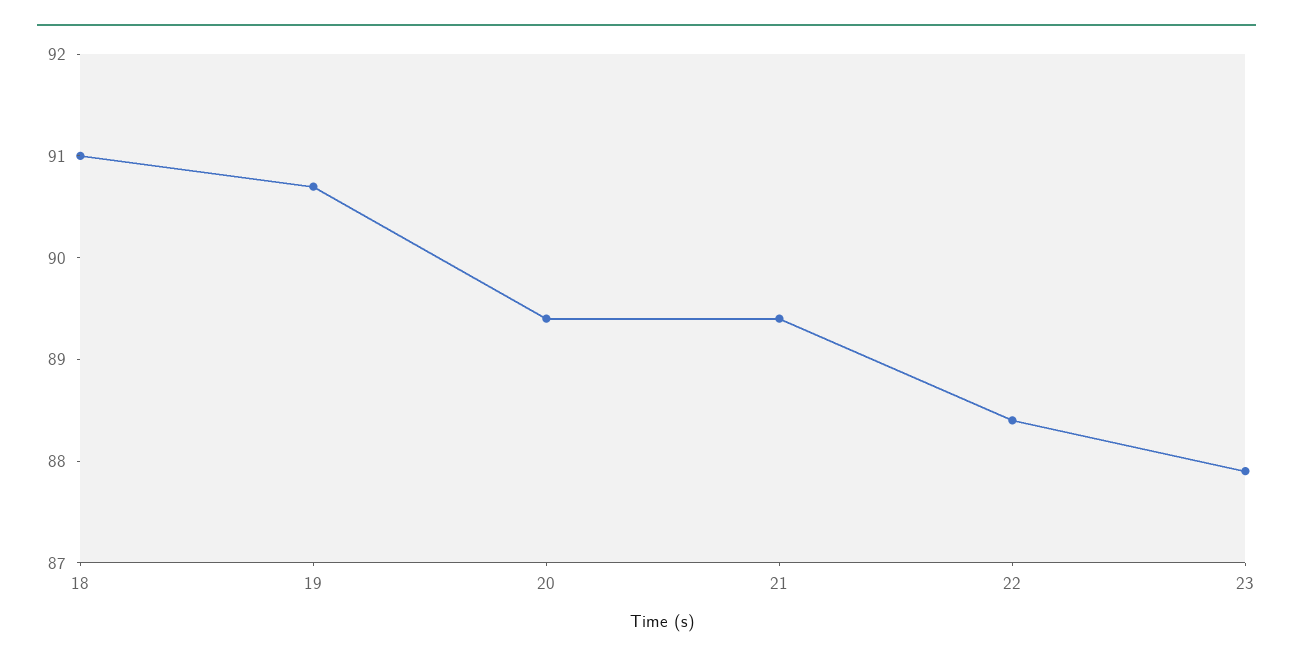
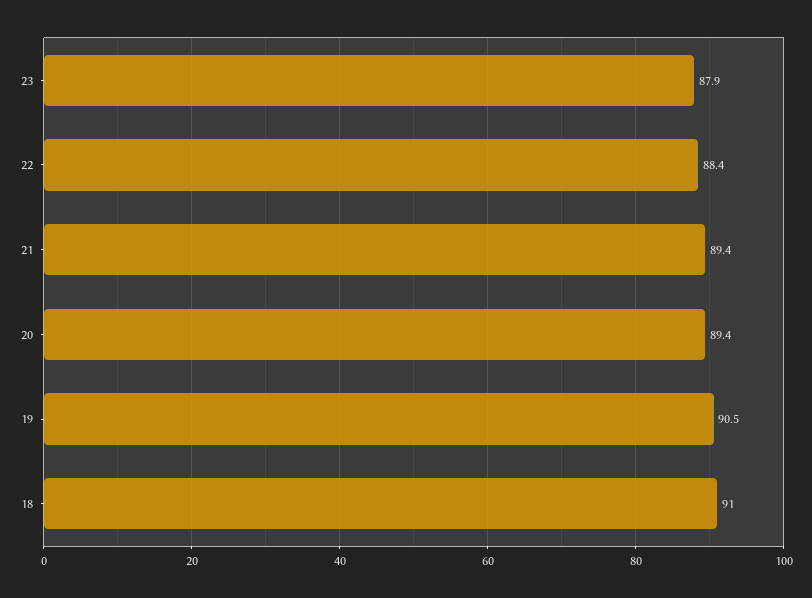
19: 90.7 -> 90.5

